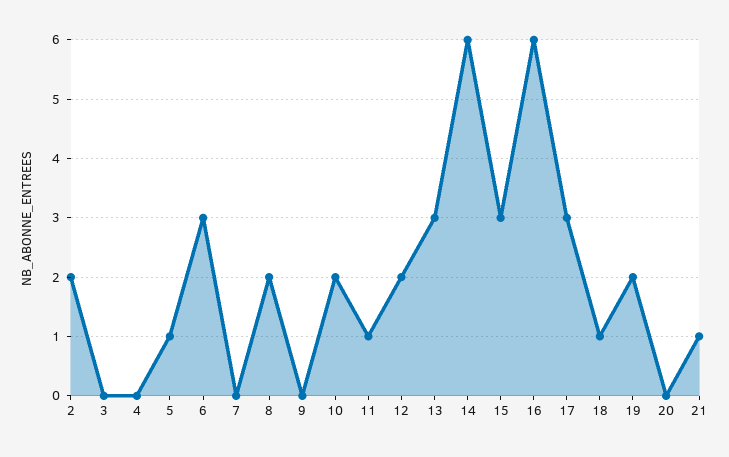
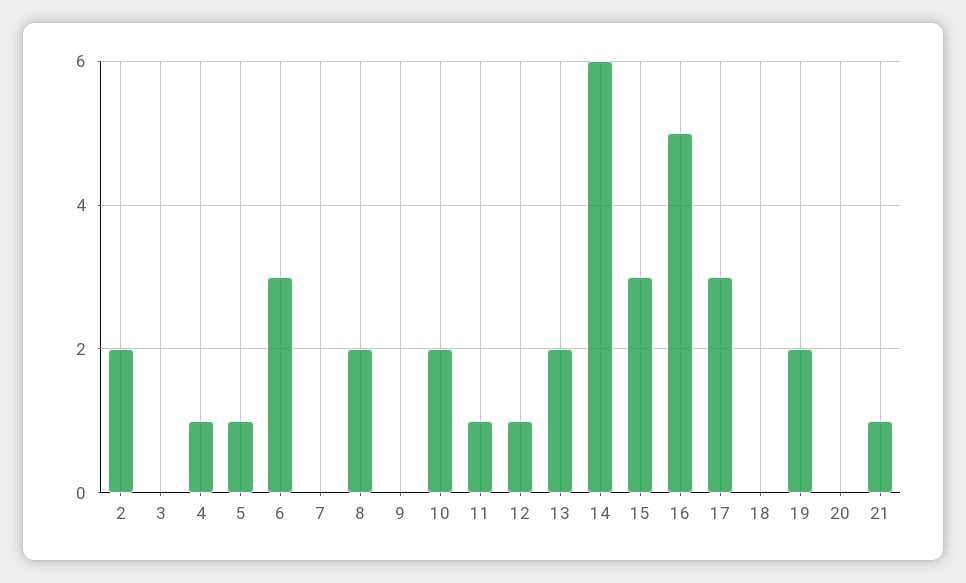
4: 0 -> 1
12: 2 -> 1
13: 3 -> 2
16: 6 -> 5
18: 1 -> 0

